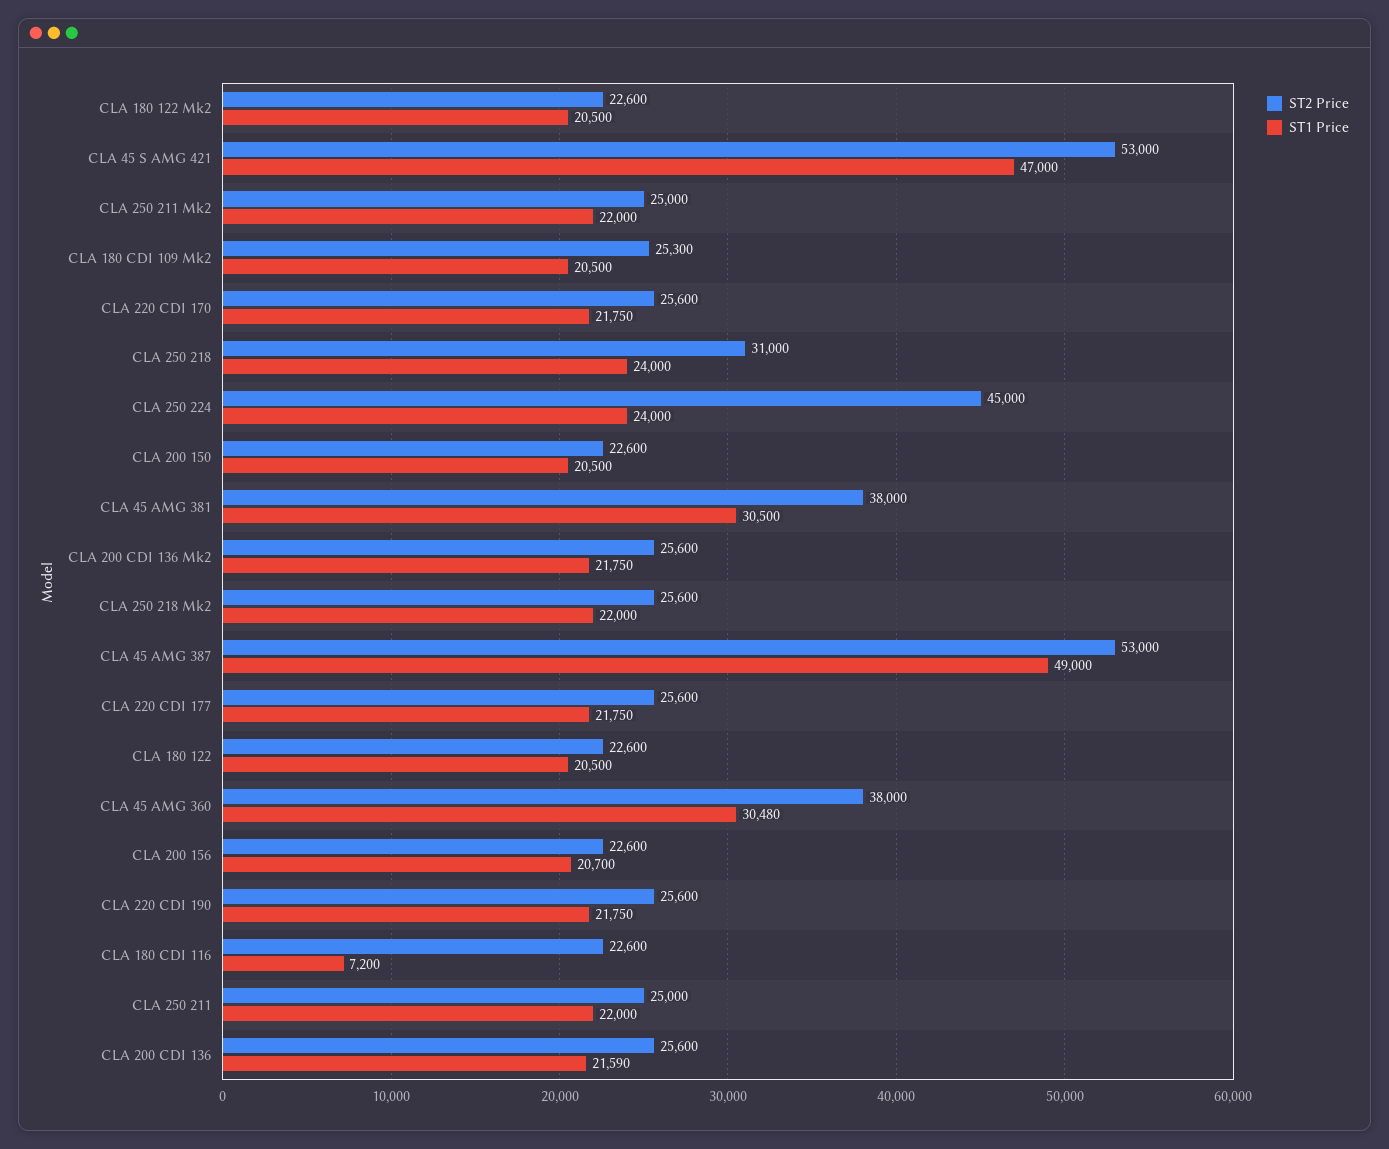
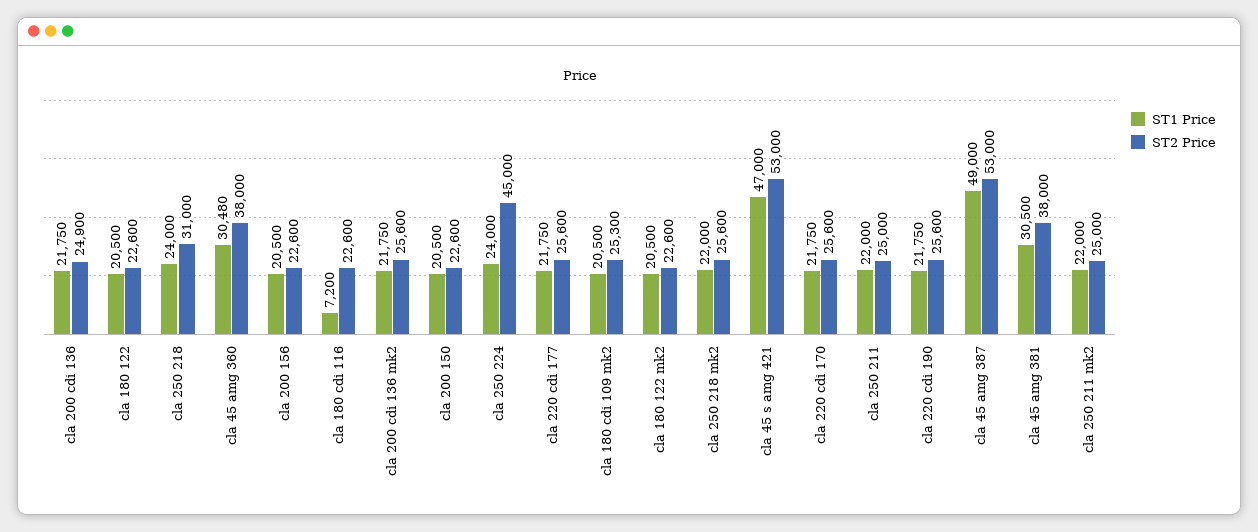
ST1 Price, CLA 200 156: 20700 -> 20500
ST2 Price, CLA 200 CDI 136: 25600 -> 24900
ST1 Price, CLA 200 CDI 136: 21590 -> 21750

